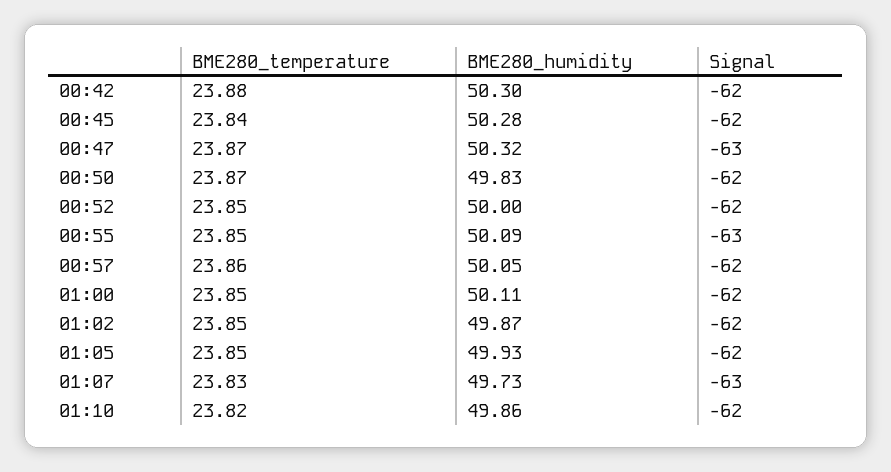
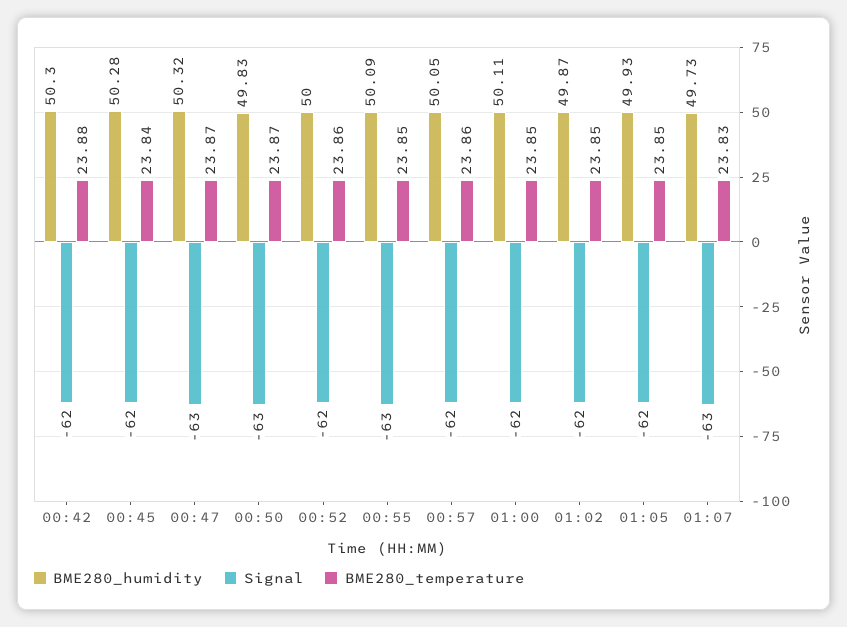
Signal, 00:50: -62 -> -63
BME280_temperature, 00:52: 23.85 -> 23.86
BME280_temperature, 01:10: 23.82 -> none
BME280_humidity, 01:10: 49.86 -> none
Signal, 01:10: -62 -> none

